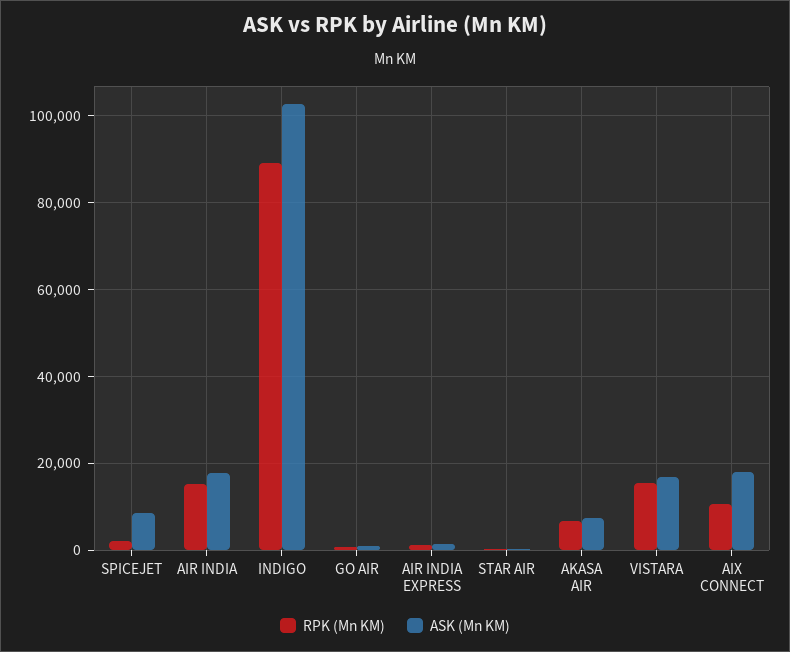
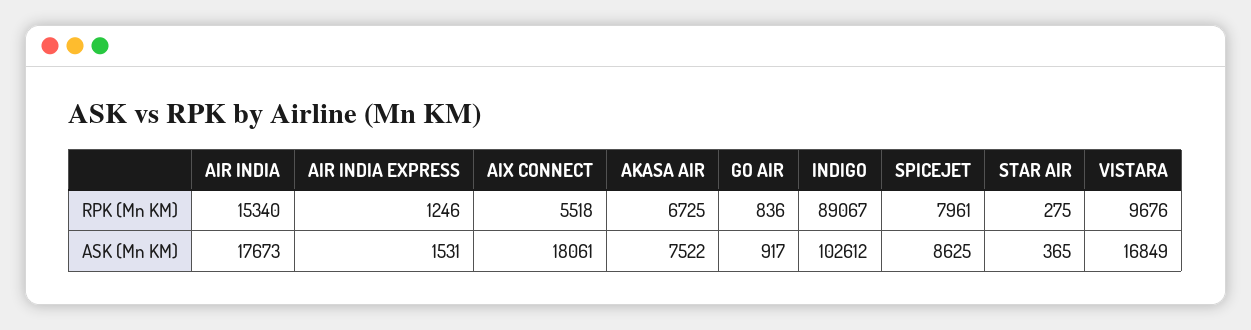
RPK (Mn KM), SPICEJET: 2000 -> 7961
RPK (Mn KM), VISTARA: 16000 -> 9676
RPK (Mn KM), AIX CONNECT: 10000 -> 5518

